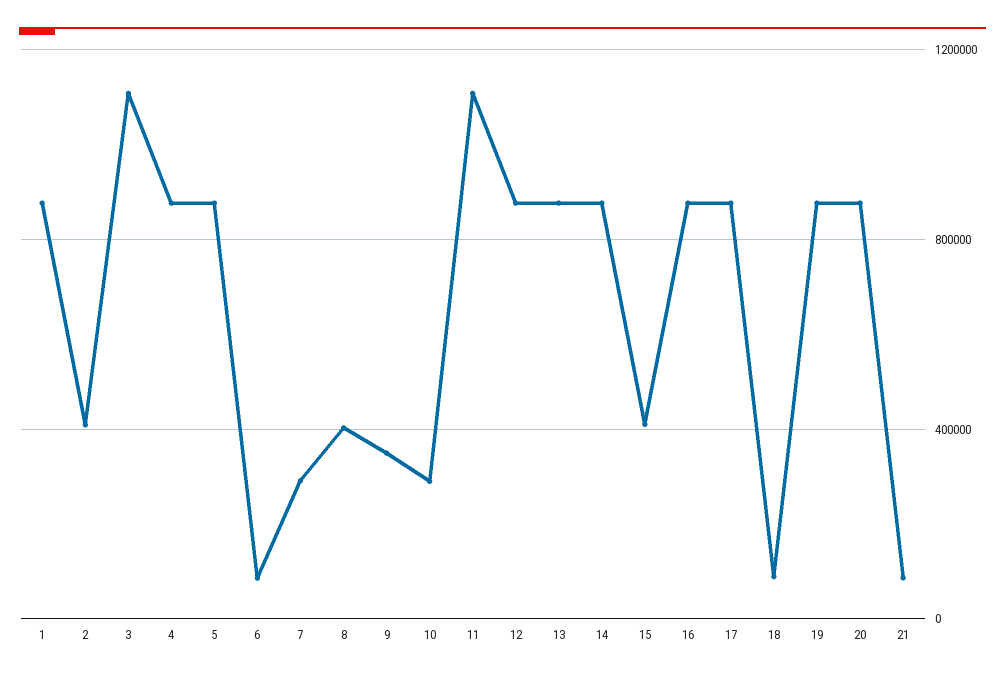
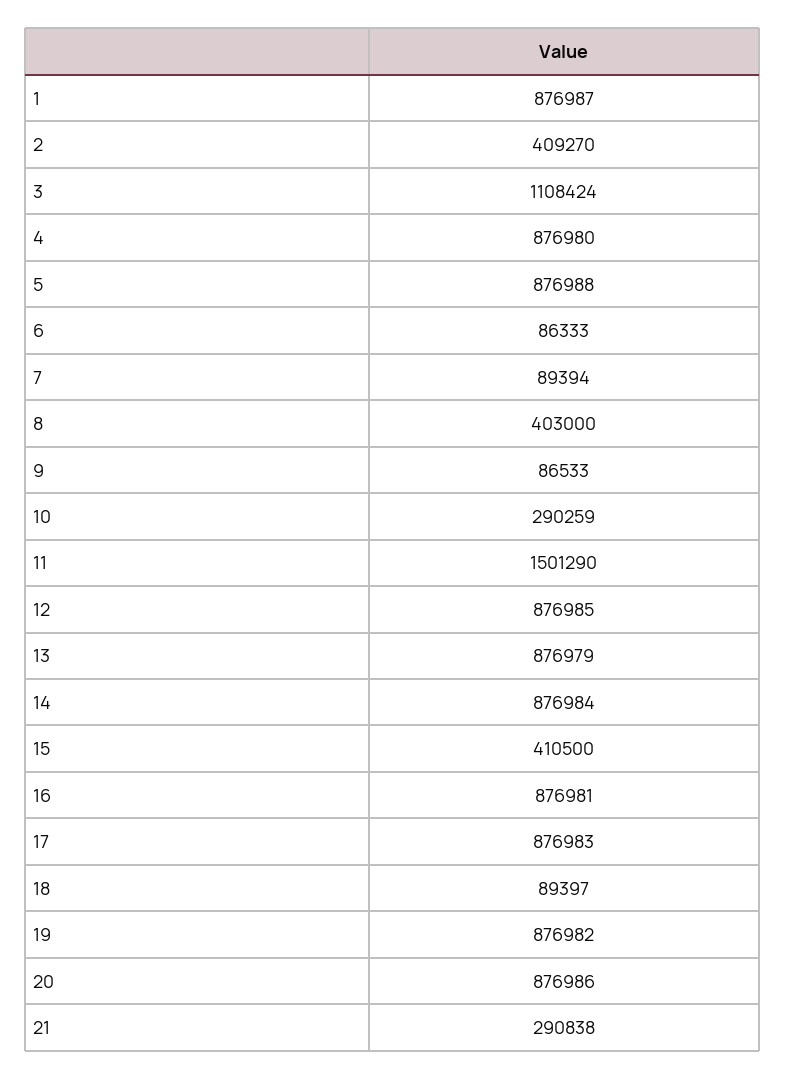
7: 300000 -> 89394
9: 350000 -> 86533
11: 1100000 -> 1501290
21: 100000 -> 290838

